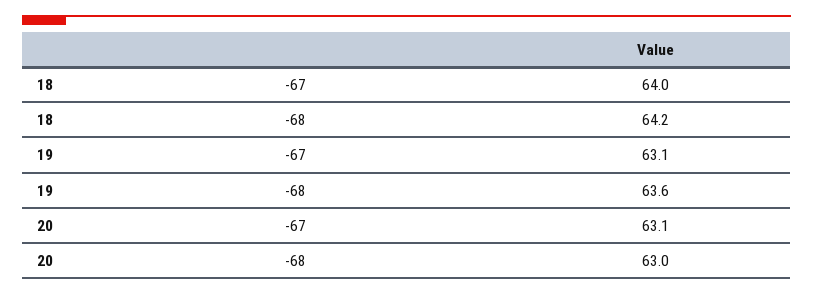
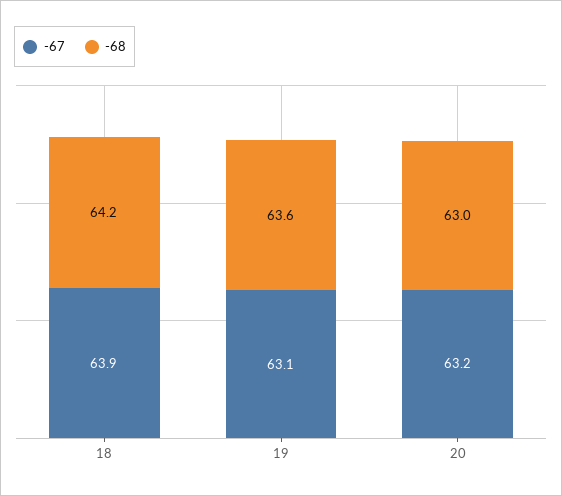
-67, 18: 64 -> 63.9
-67, 20: 63.1 -> 63.2

